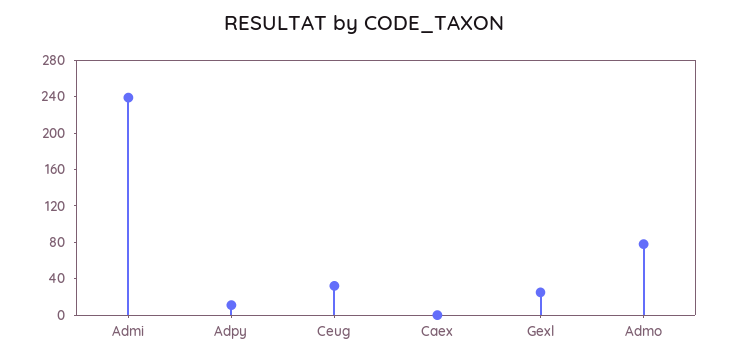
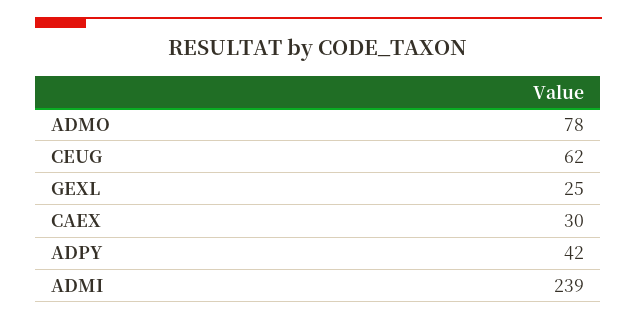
Adpy: 10 -> 42
Ceug: 30 -> 62
Caex: 0 -> 30

